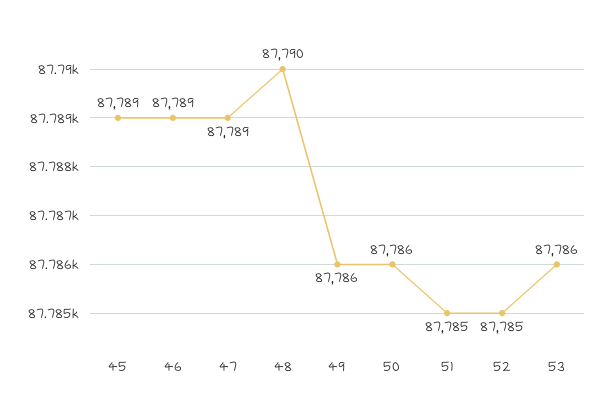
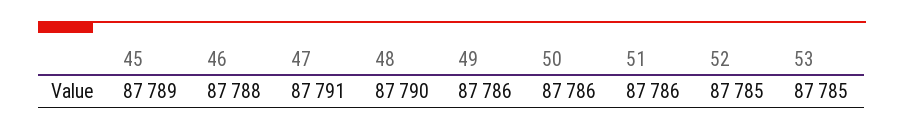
46: 87789 -> 87788
47: 87789 -> 87791
51: 87785 -> 87786
53: 87786 -> 87785

